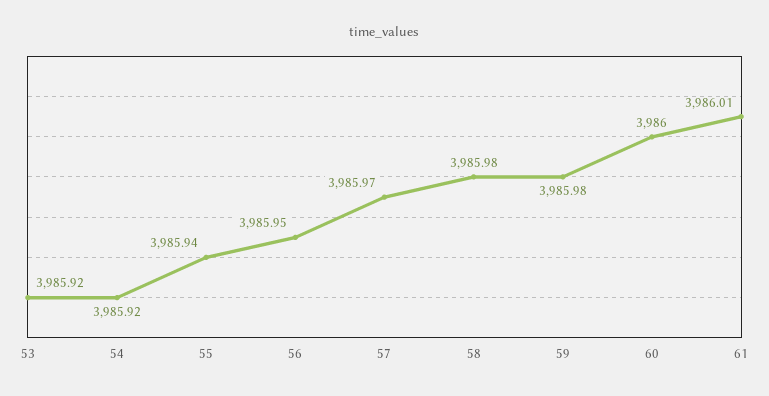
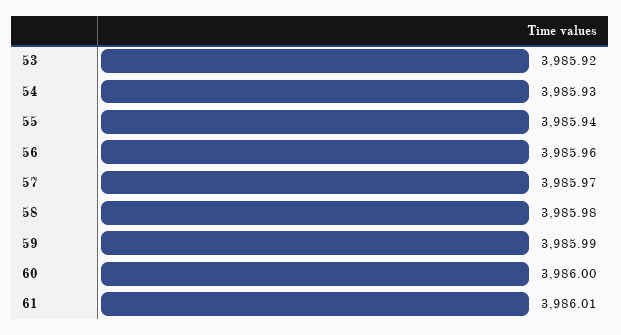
54: 3985.92 -> 3985.93
56: 3985.95 -> 3985.96
59: 3985.98 -> 3985.99

